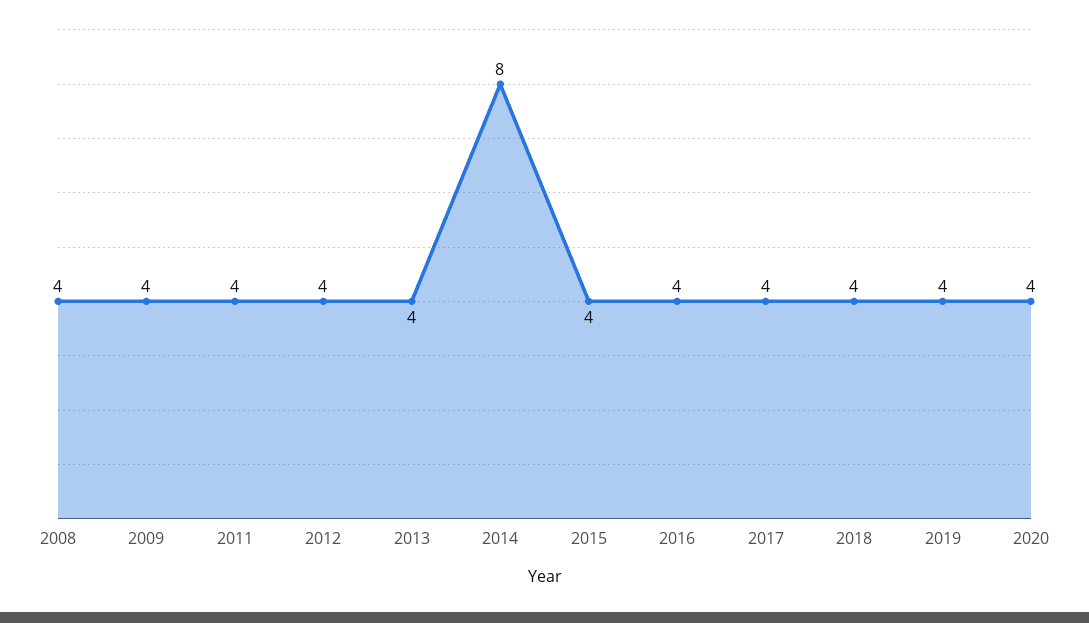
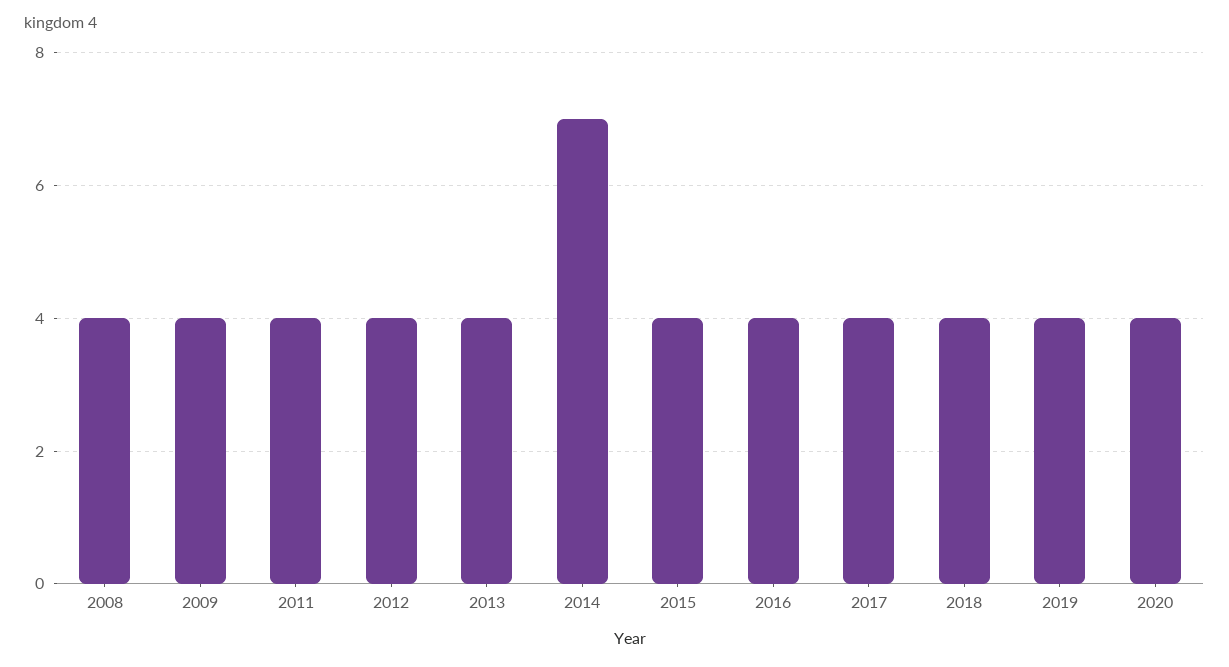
2014: 8 -> 7

